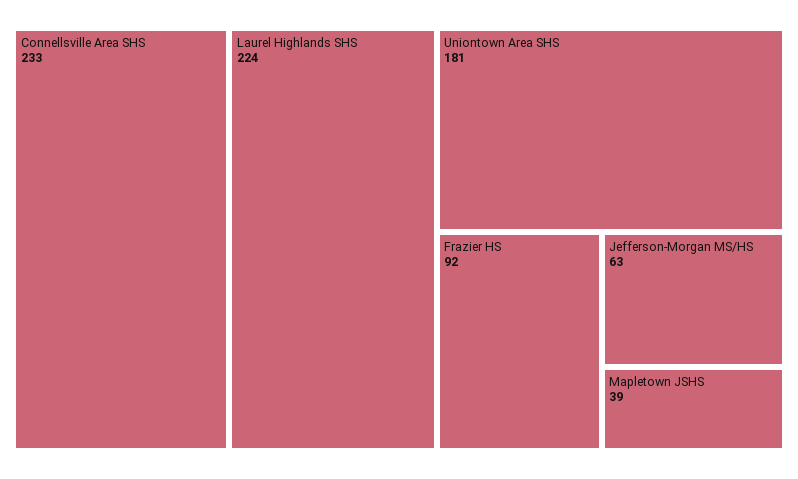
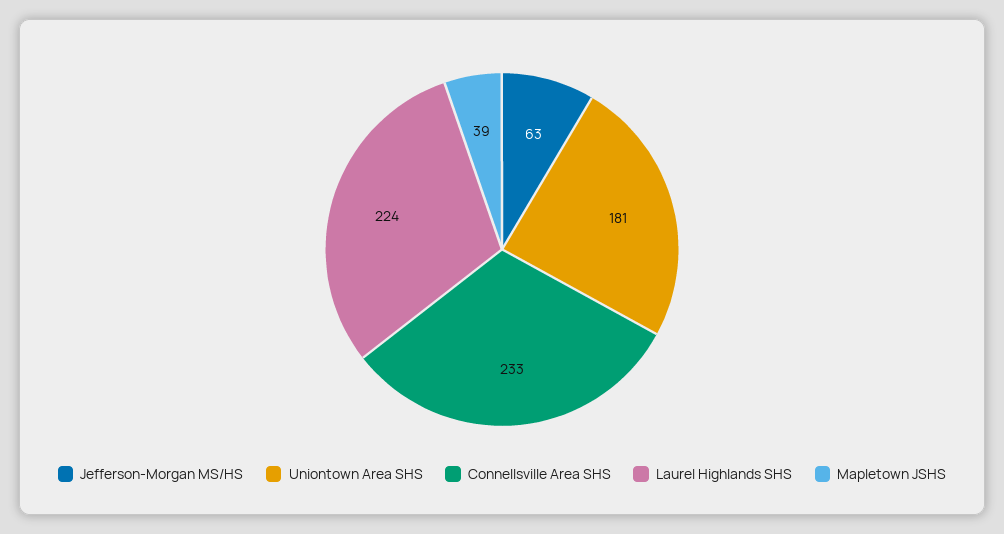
Frazier HS: 92 -> none

